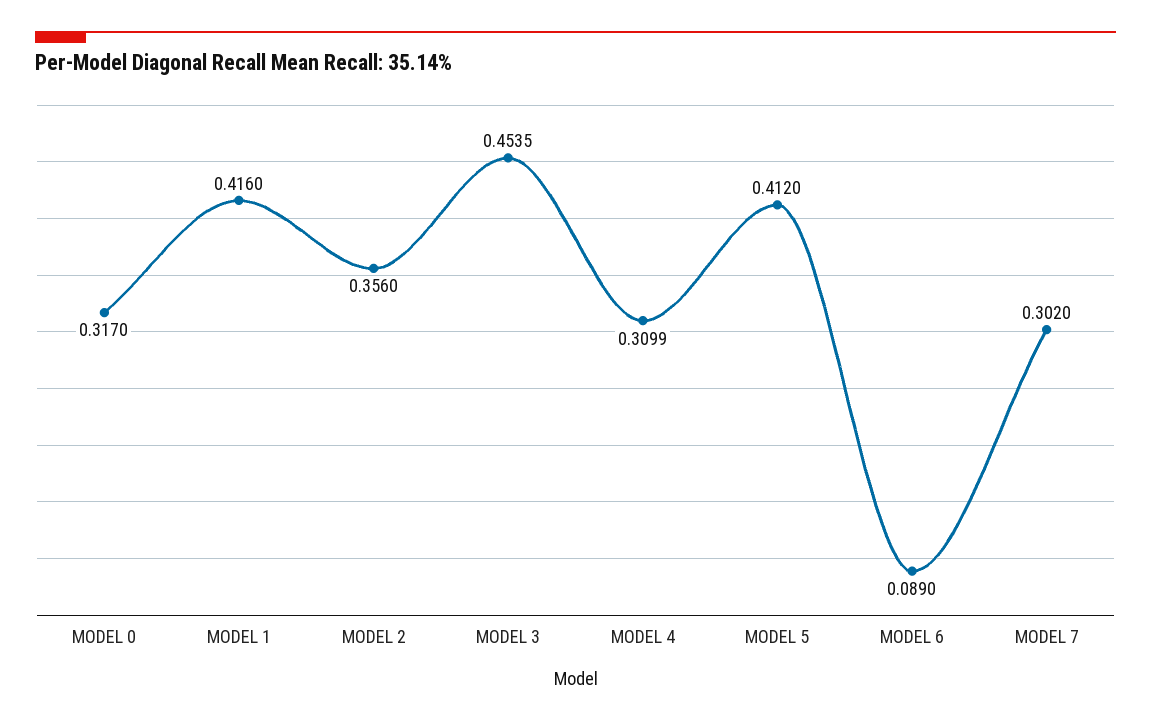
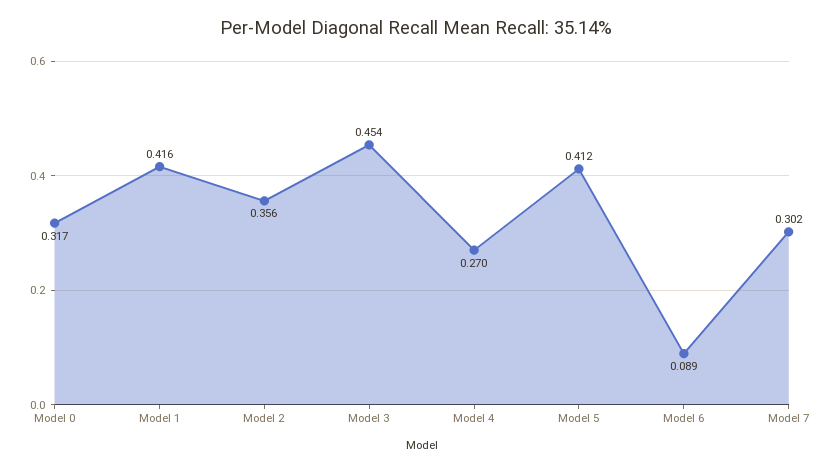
MODEL 4: 0.3099 -> 0.27

